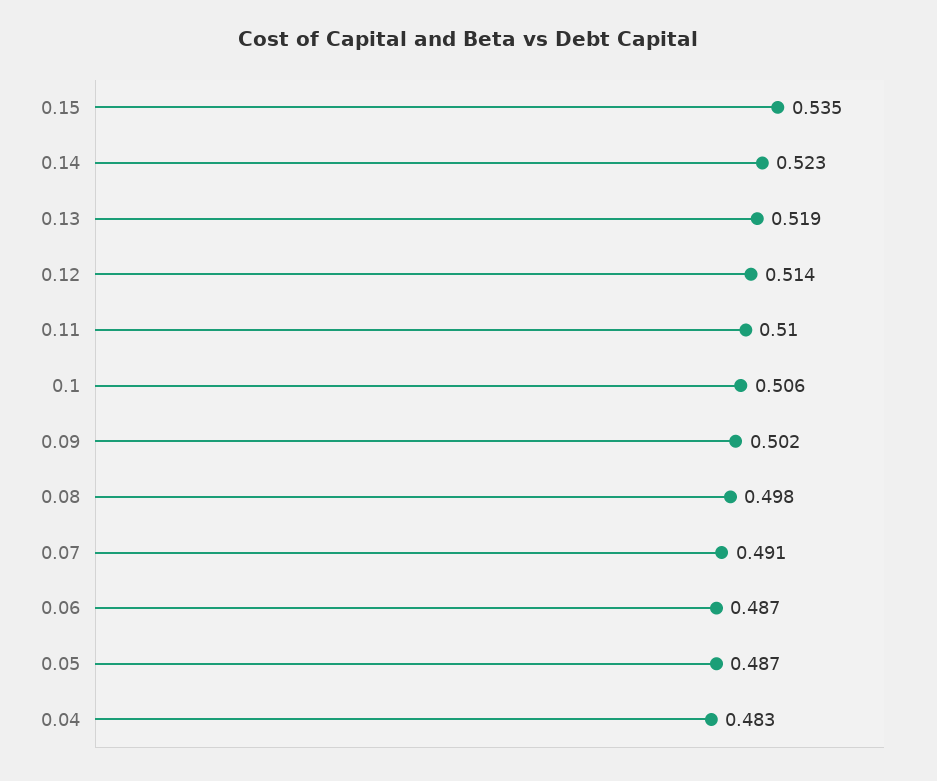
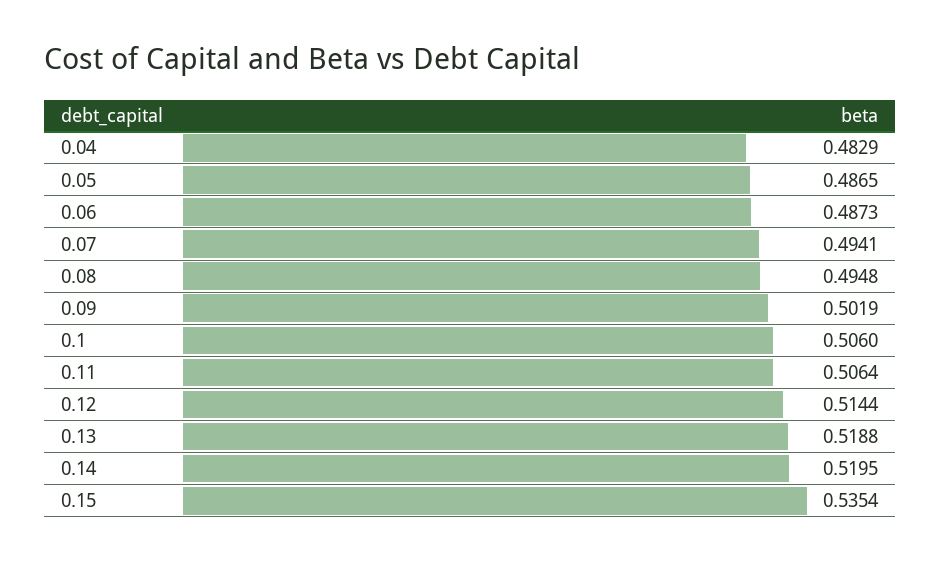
0.14: 0.523 -> 0.5195
0.11: 0.51 -> 0.5064
0.08: 0.498 -> 0.4948
0.07: 0.491 -> 0.4941

